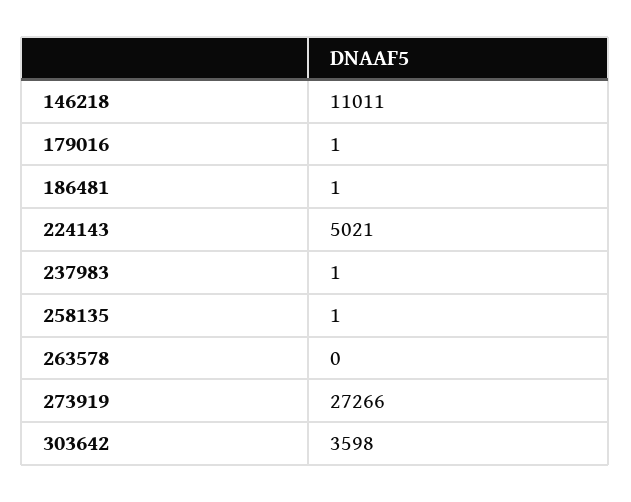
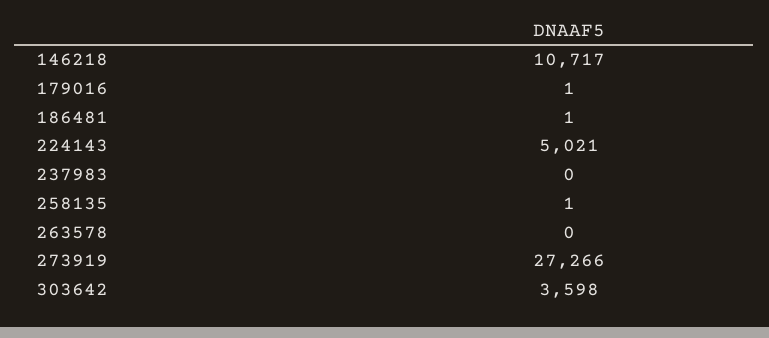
146218: 11011 -> 10717
237983: 1 -> 0

